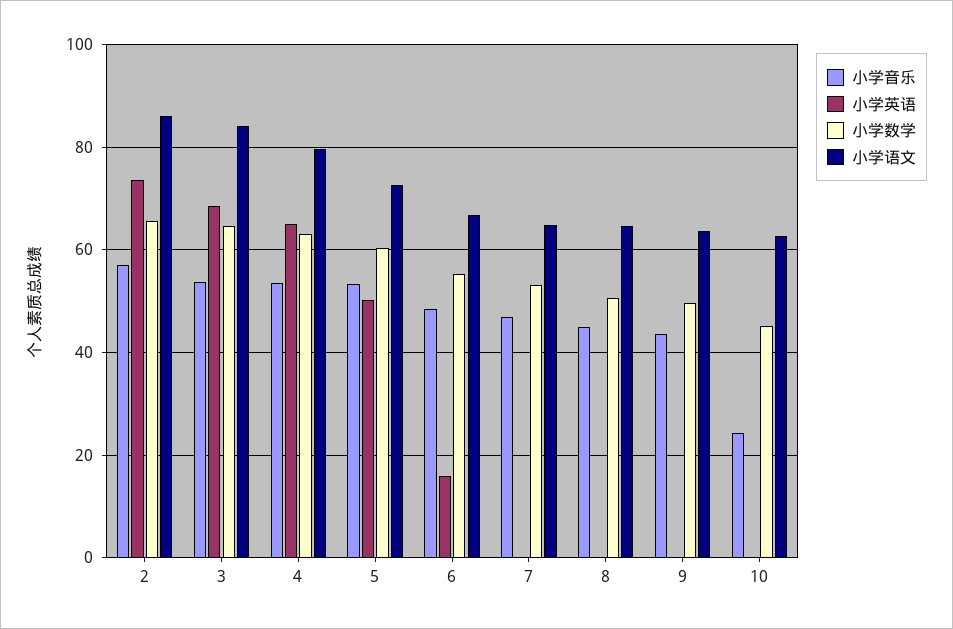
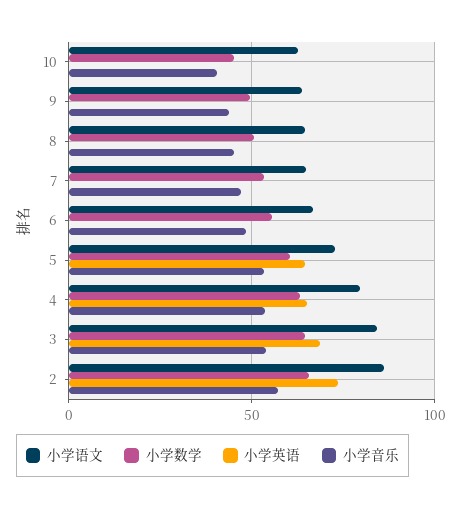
小学英语, 5: 50 -> 65
小学英语, 6: 16 -> 0
小学音乐, 10: 24 -> 40

